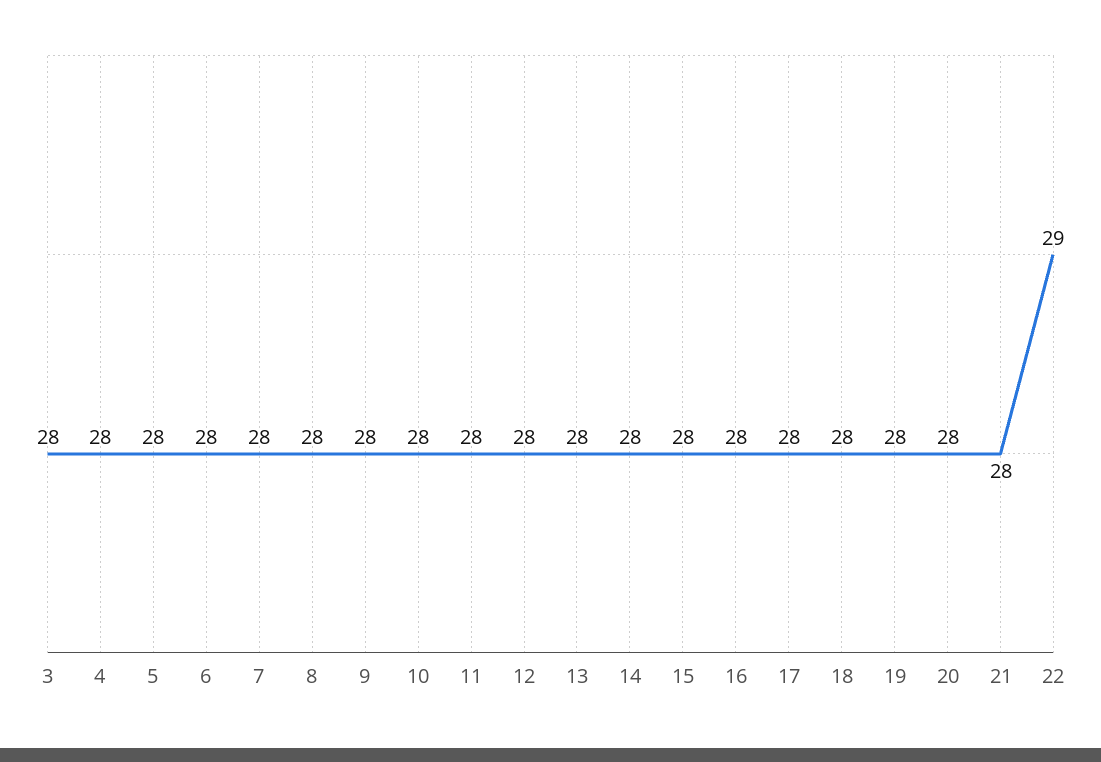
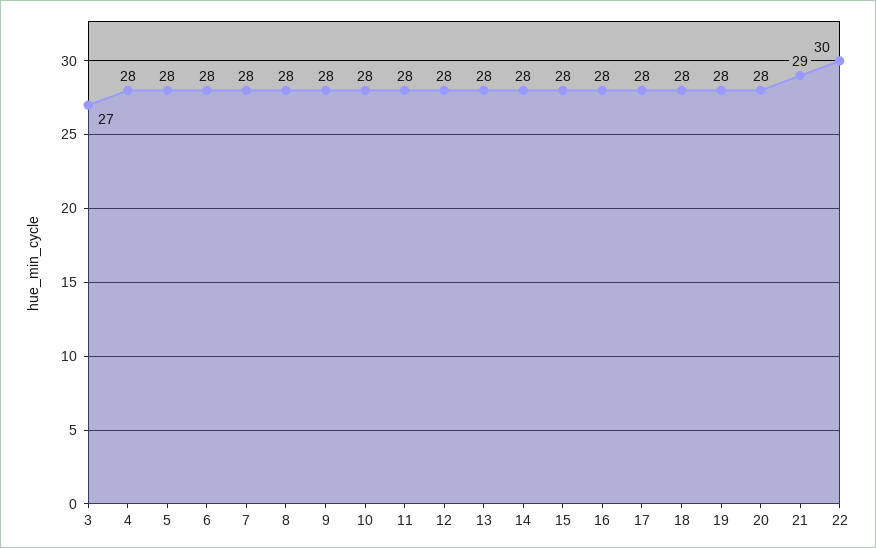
3: 28 -> 27
21: 28 -> 29
22: 29 -> 30

